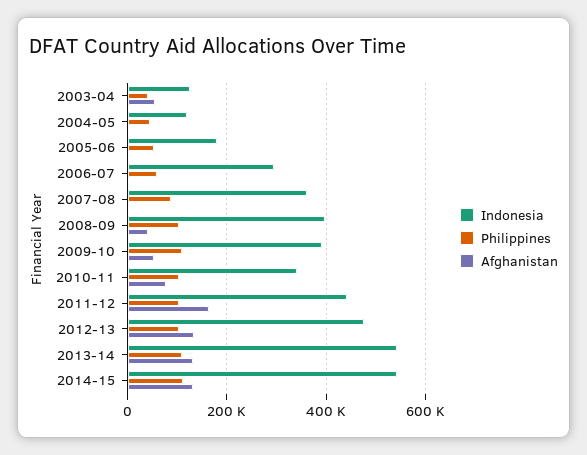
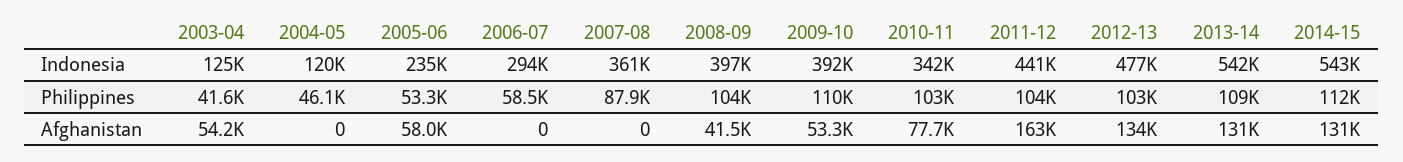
Indonesia, 2005-06: 180000 -> 235000
Afghanistan, 2005-06: 0 -> 58000

